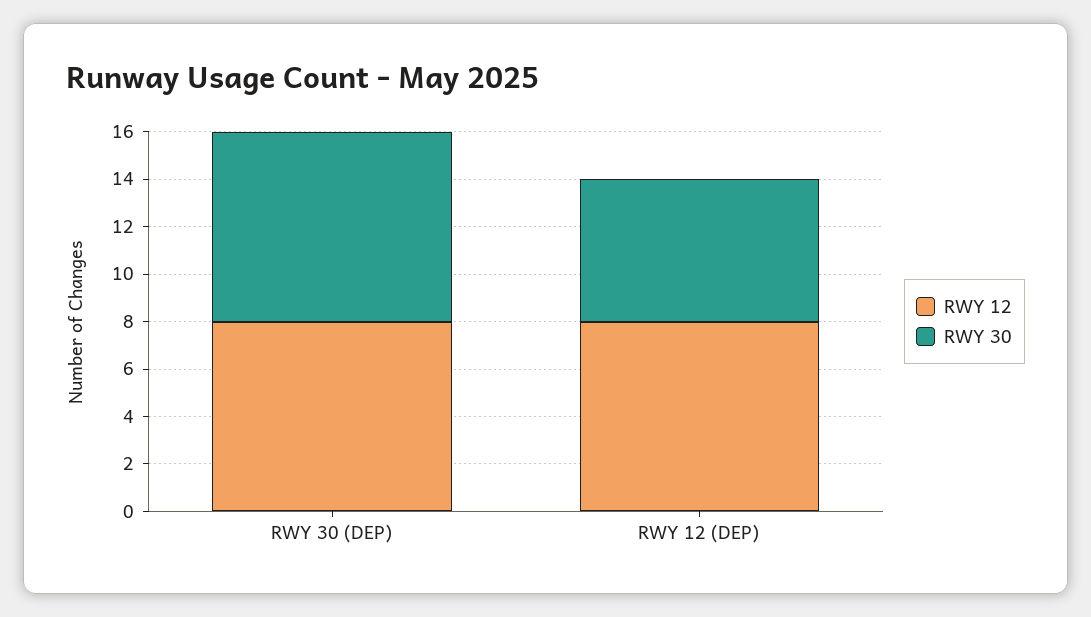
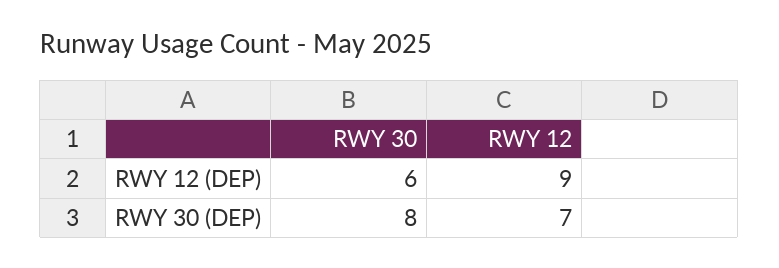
RWY 12, RWY 30 (DEP): 8 -> 7
RWY 12, RWY 12 (DEP): 8 -> 9

